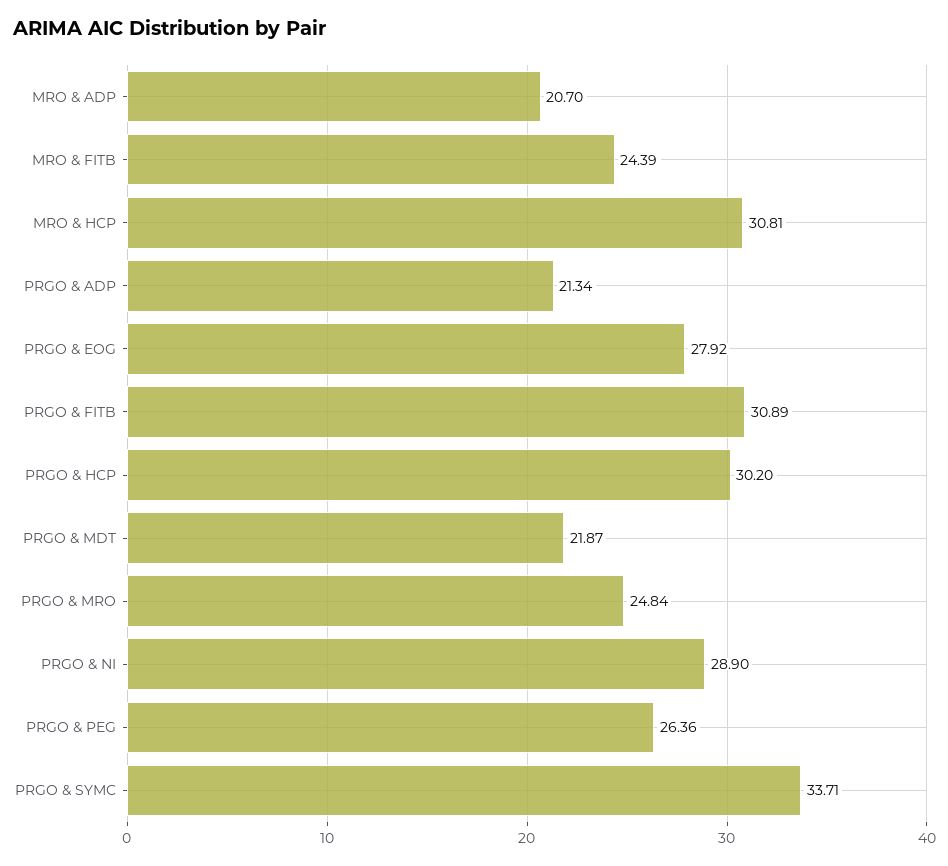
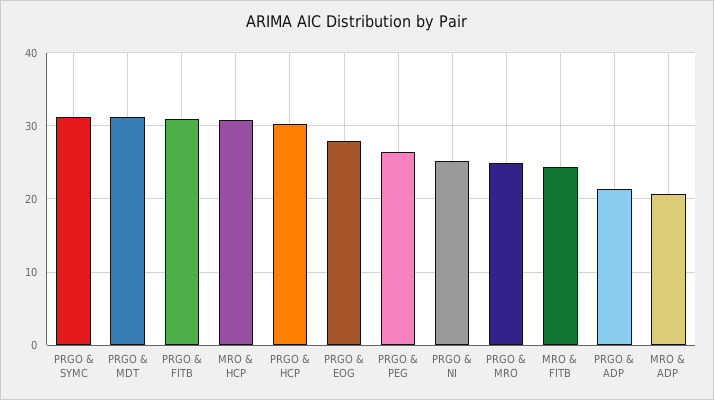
PRGO & MDT: 21.87 -> 31
PRGO & NI: 28.9 -> 25
PRGO & SYMC: 33.71 -> 31

